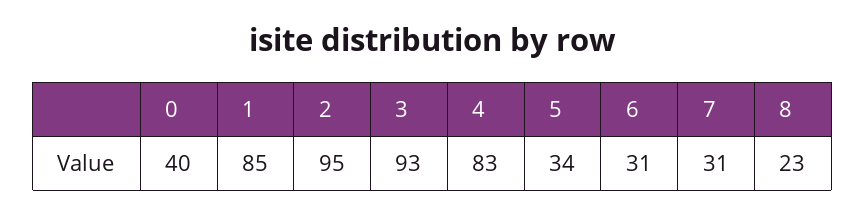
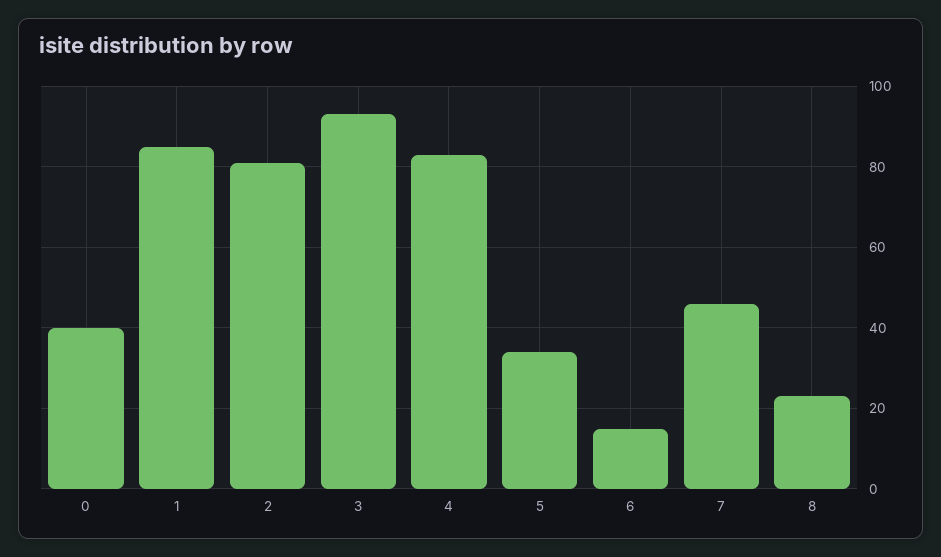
2: 95 -> 80
6: 31 -> 15
7: 31 -> 45

